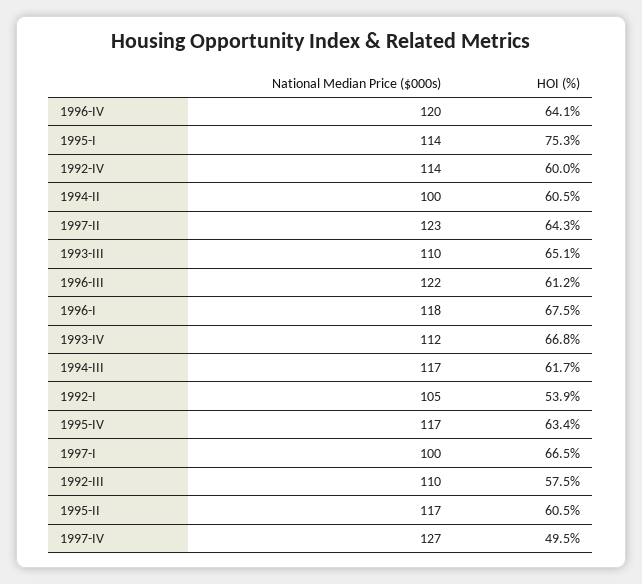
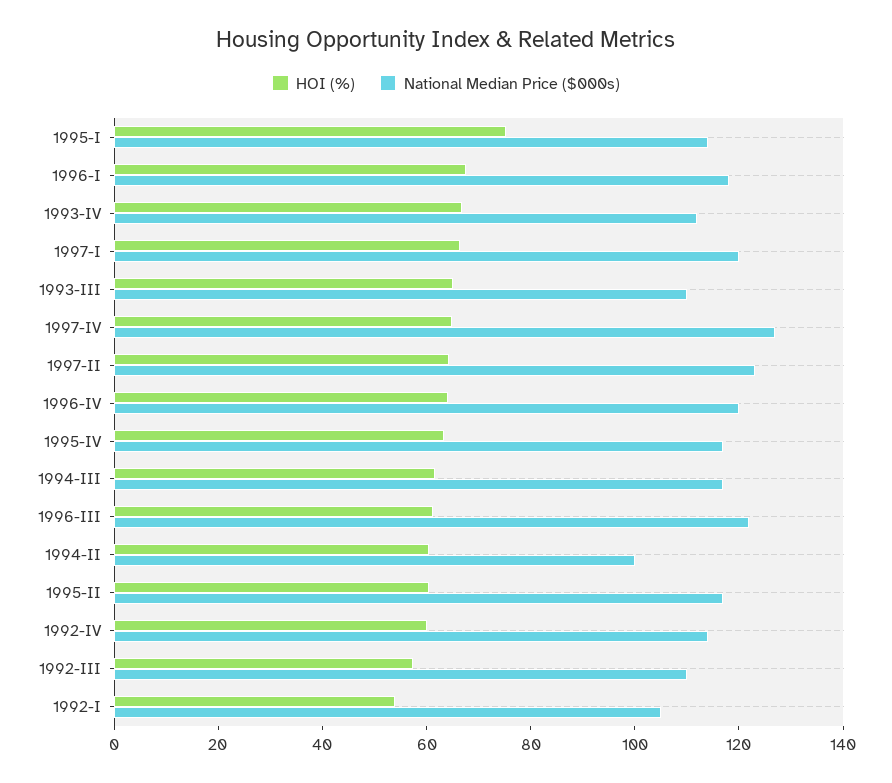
National Median Price ($000s), 1997-I: 100 -> 120
HOI (%), 1997-IV: 49.5 -> 65

